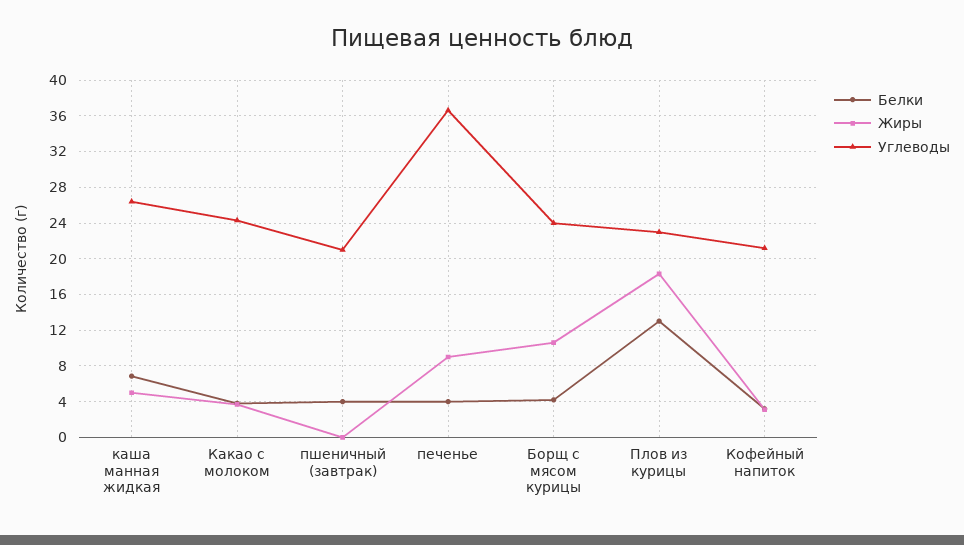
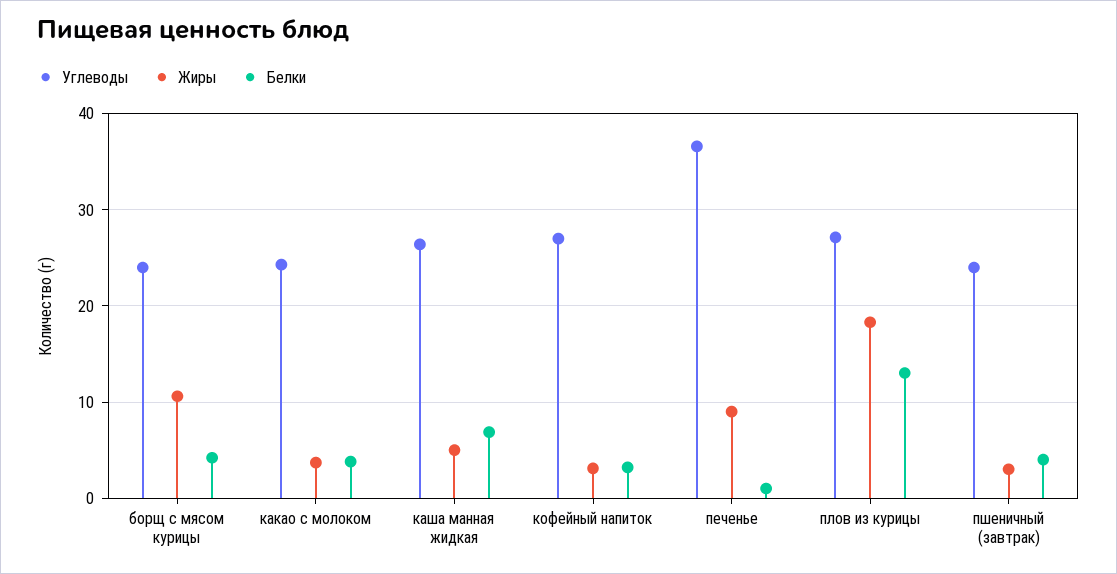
Жиры, пшеничный (завтрак): 0 -> 3
Углеводы, пшеничный (завтрак): 21 -> 24
Белки, печенье: 4 -> 1
Углеводы, Плов из курицы: 23 -> 27
Углеводы, Кофейный напиток: 21 -> 27

